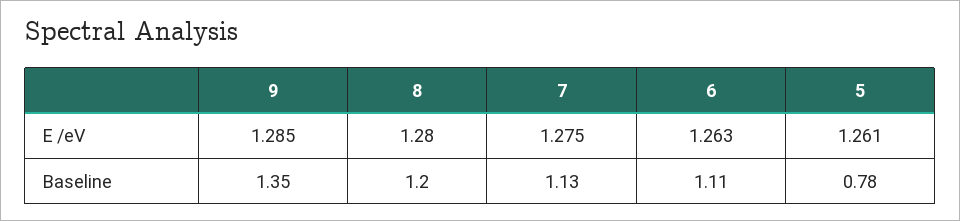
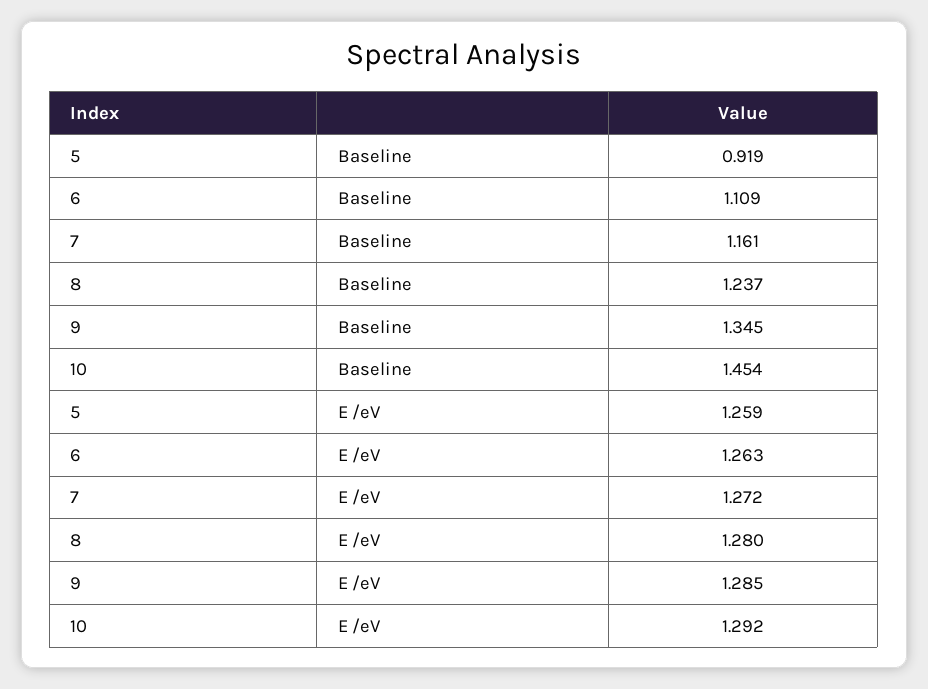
7, E /eV: 1.275 -> 1.272
5, E /eV: 1.261 -> 1.259
8, Baseline: 1.2 -> 1.237
7, Baseline: 1.13 -> 1.161
5, Baseline: 0.78 -> 0.919
10, Baseline: none -> 1.454
10, E /eV: none -> 1.292

